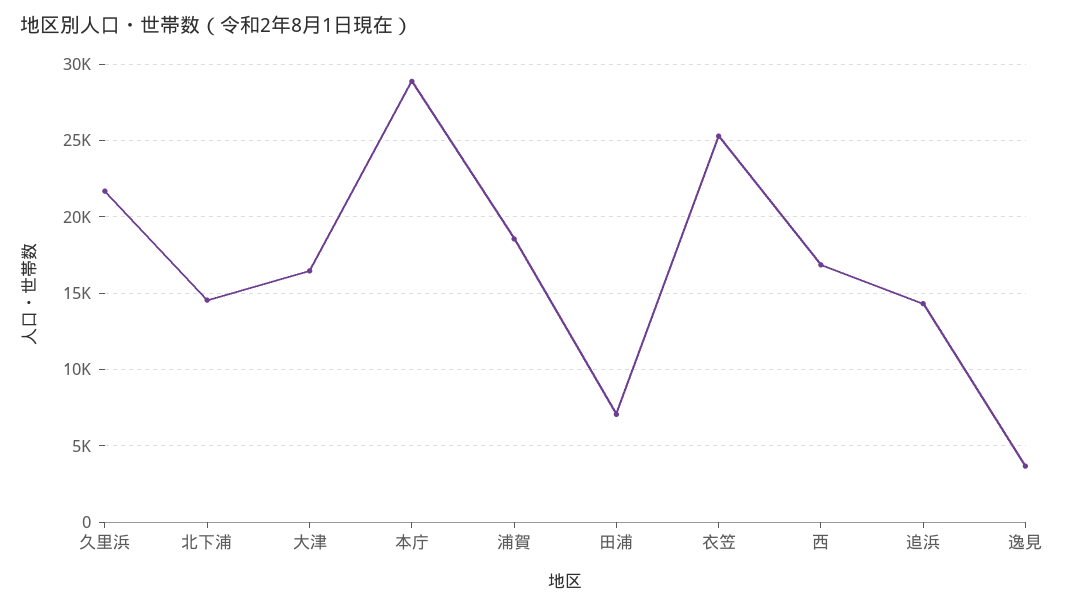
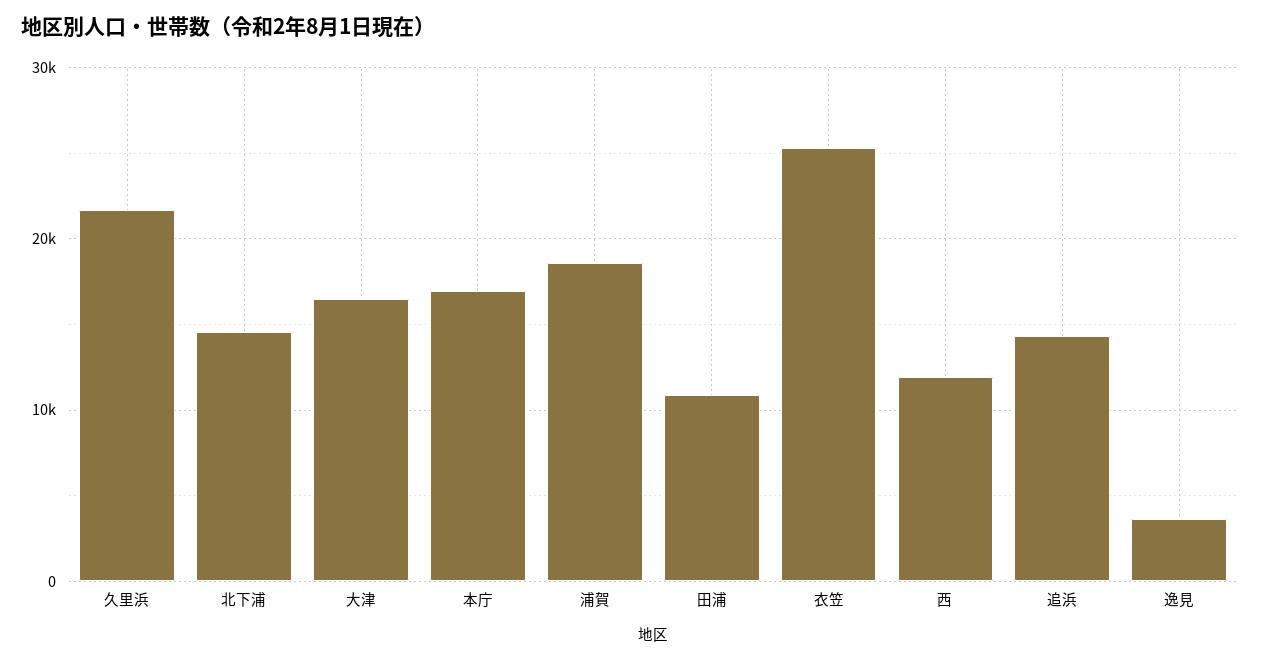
本庁: 29000 -> 17000
田浦: 7000 -> 11000
西: 17000 -> 12000

